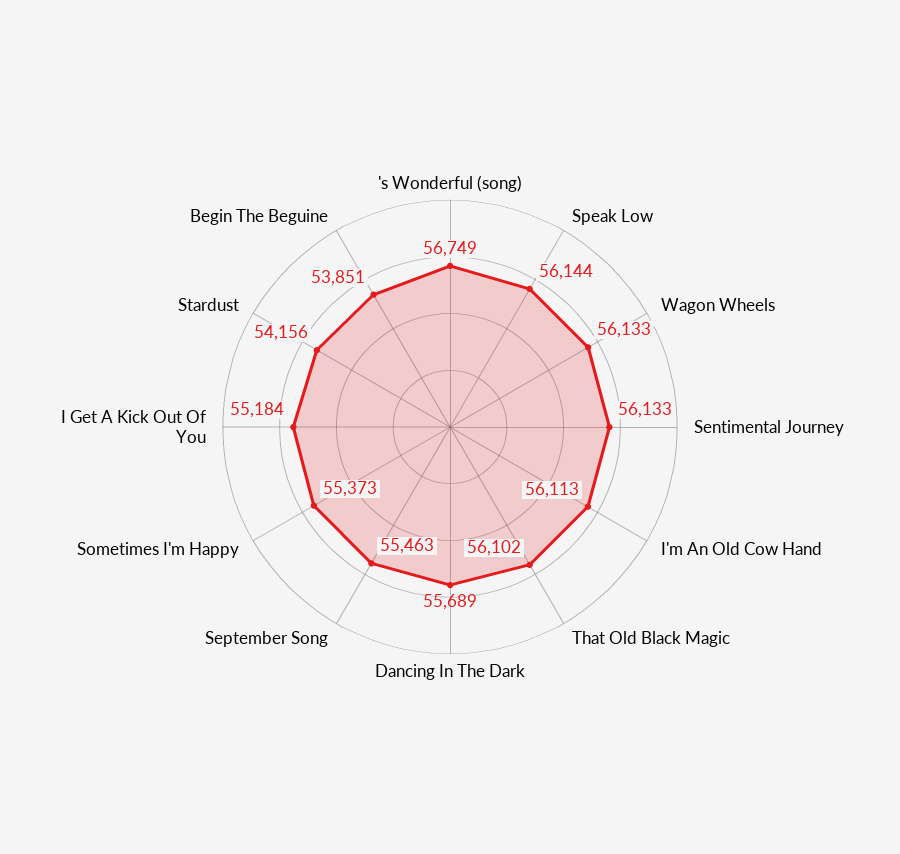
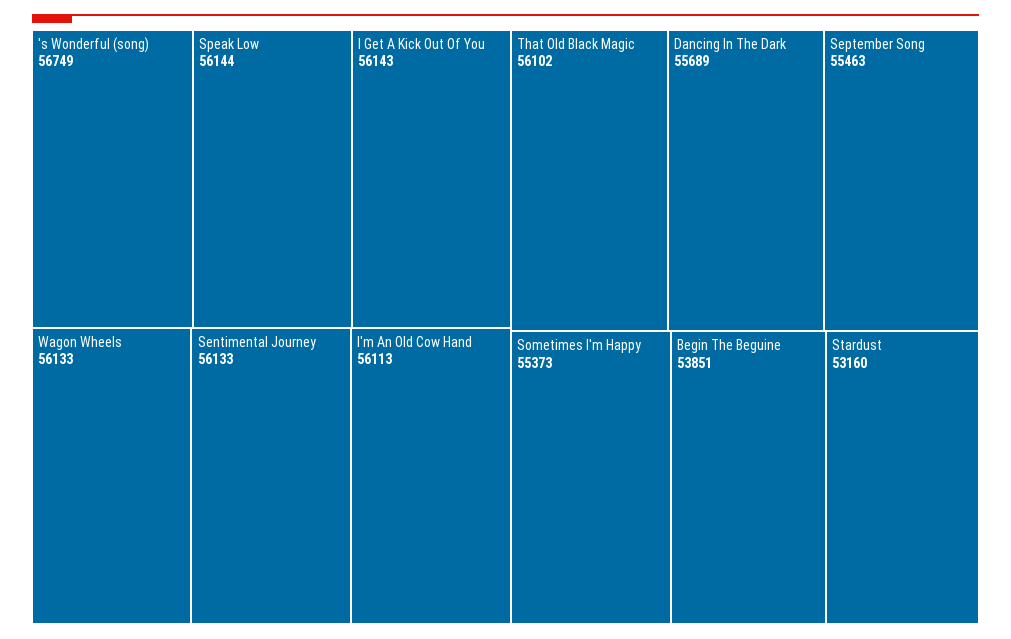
I Get A Kick Out Of You: 55184 -> 56143
Stardust: 54156 -> 53160

